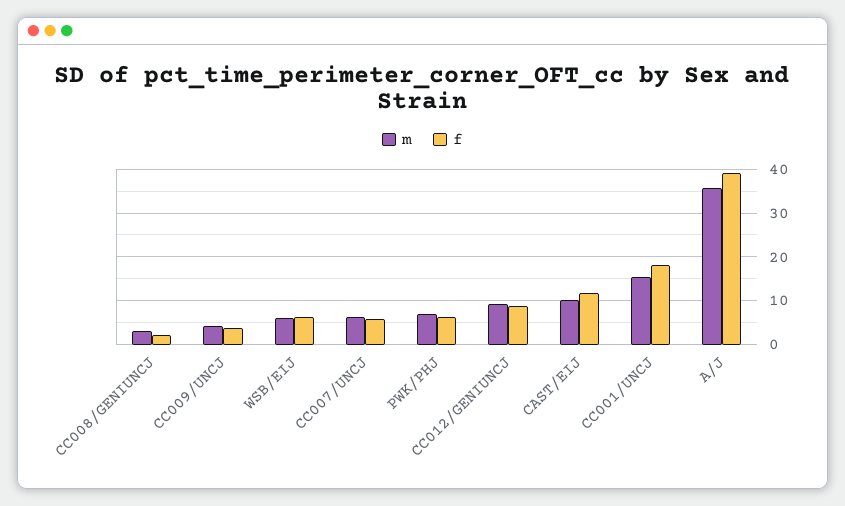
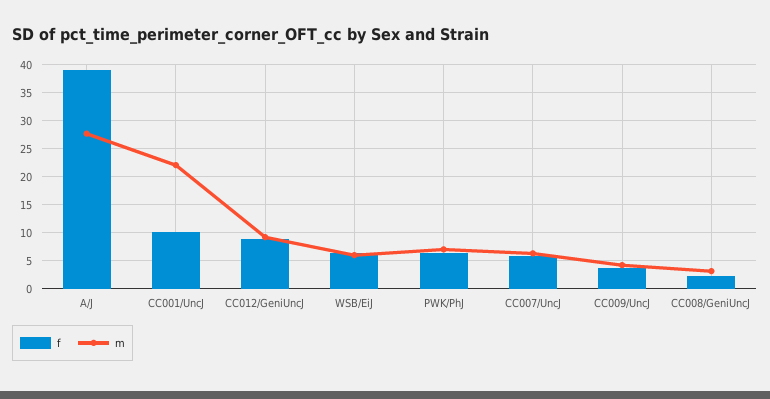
m, CAST/EIJ: 10 -> none
f, CAST/EIJ: 12 -> none
m, CC001/UNCJ: 16 -> 22.5
f, CC001/UNCJ: 18 -> 10
m, A/J: 36 -> 27.5

